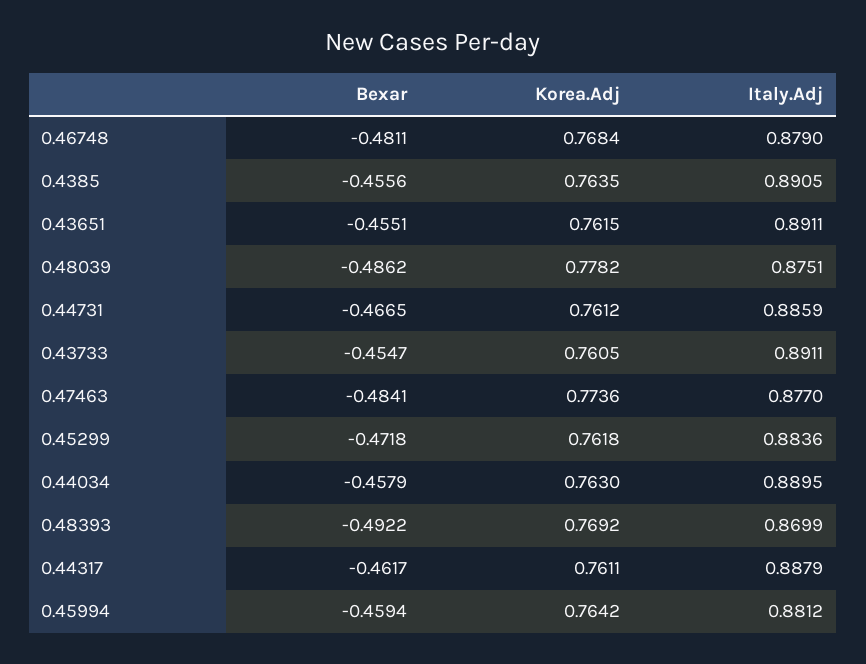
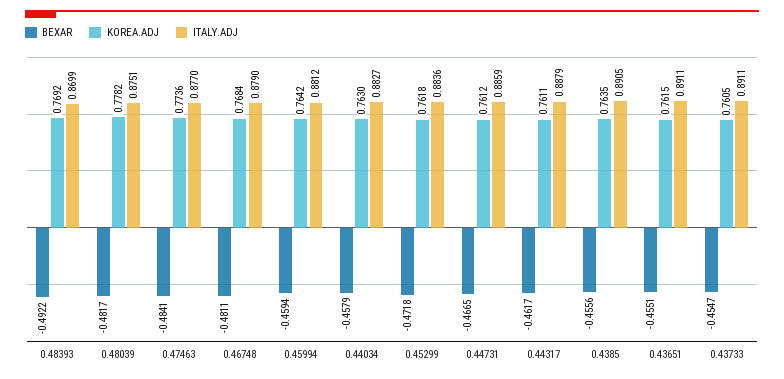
Bexar, 0.48039: -0.4862 -> -0.4817
Italy.Adj, 0.44034: 0.8895 -> 0.8827

